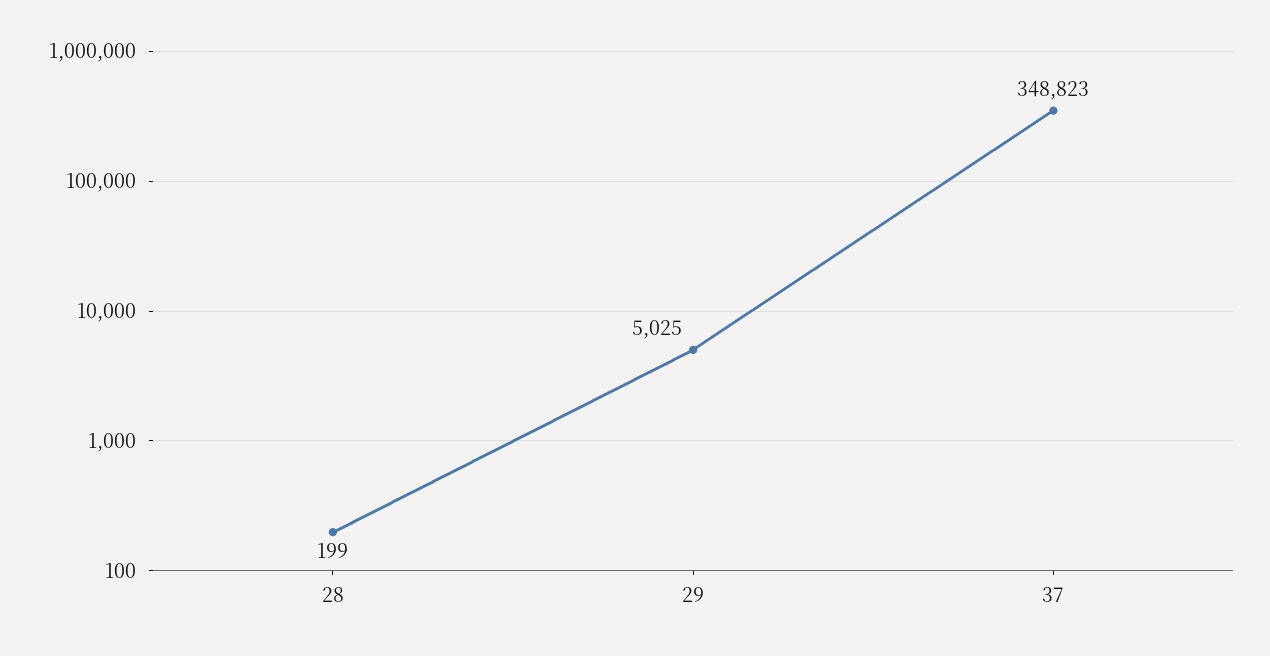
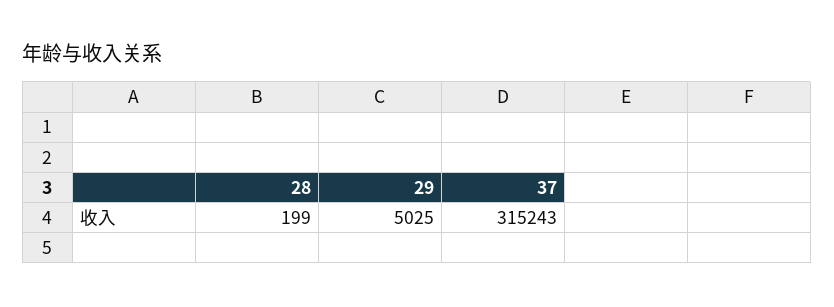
37: 348823 -> 315243

